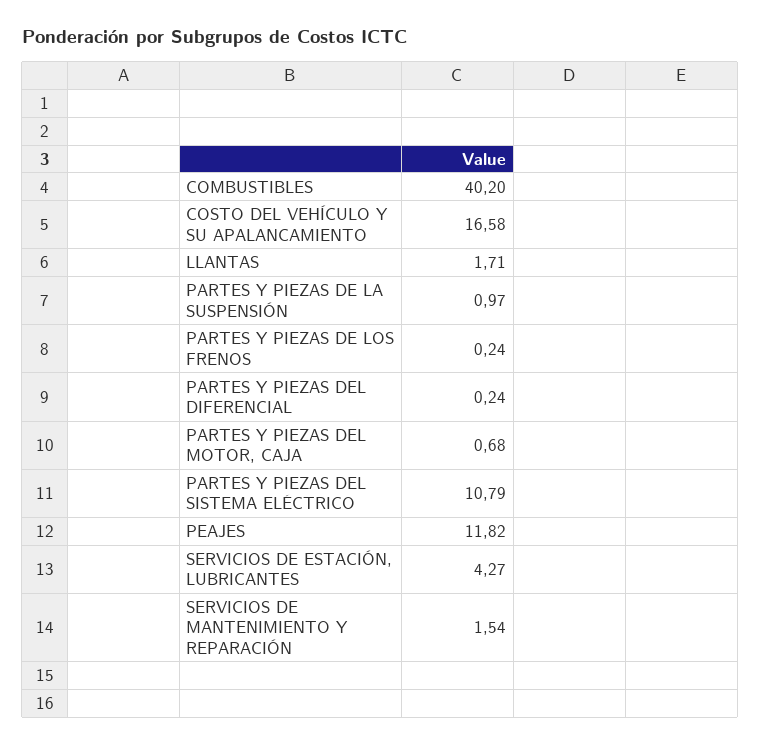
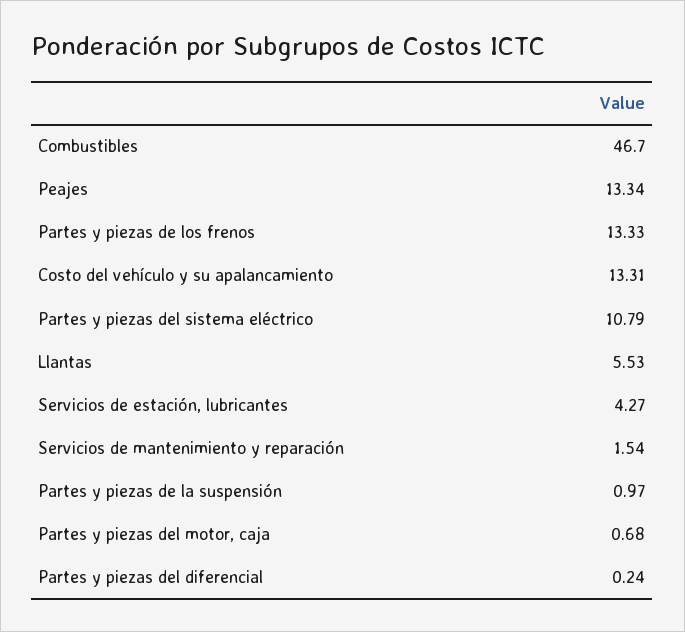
COMBUSTIBLES: 40.2 -> 46.7
COSTO DEL VEHÍCULO Y SU APALANCAMIENTO: 16.58 -> 13.31
LLANTAS: 1.71 -> 5.53
PARTES Y PIEZAS DE LOS FRENOS: 0.24 -> 13.33
PEAJES: 11.82 -> 13.34

